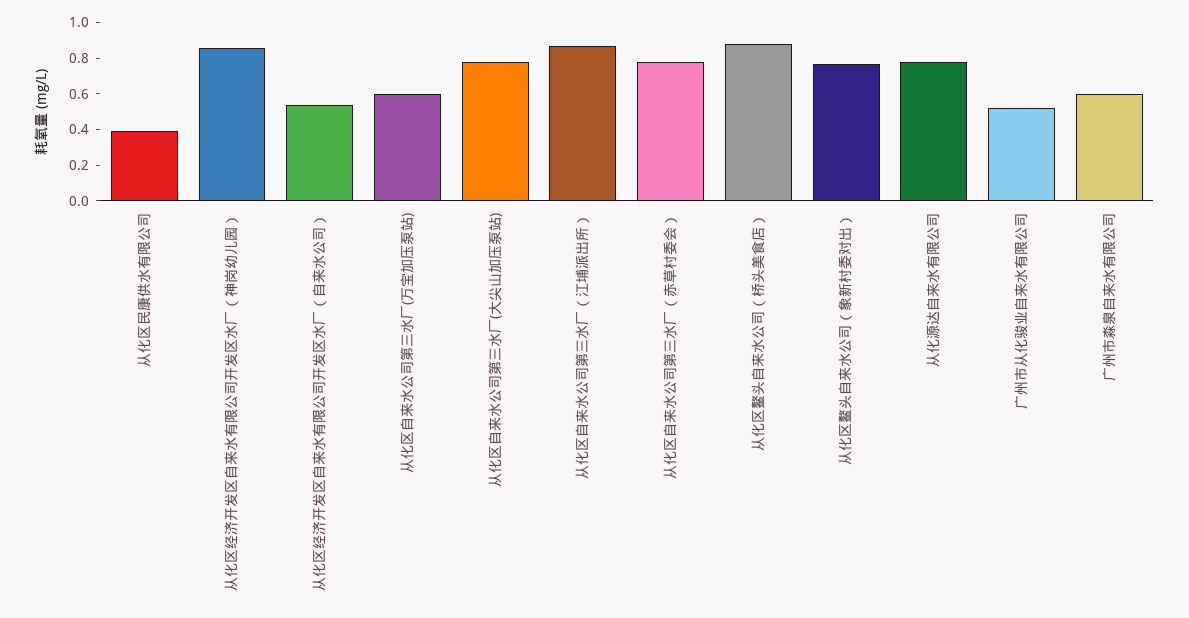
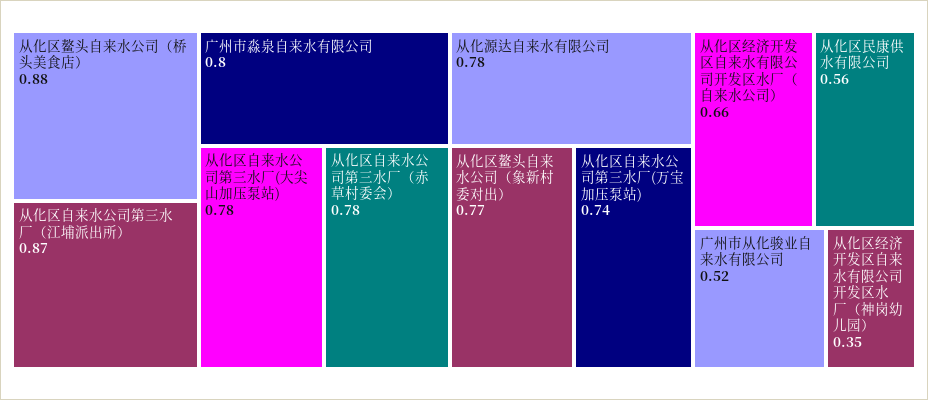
从化区民康供水有限公司: 0.4 -> 0.56
从化区经济开发区自来水有限公司开发区水厂（神岗幼儿园）: 0.85 -> 0.35
从化区经济开发区自来水有限公司开发区水厂（自来水公司）: 0.55 -> 0.66
从化区自来水公司第三水厂(万宝加压泵站): 0.6 -> 0.74
广州市淼泉自来水有限公司: 0.6 -> 0.8

